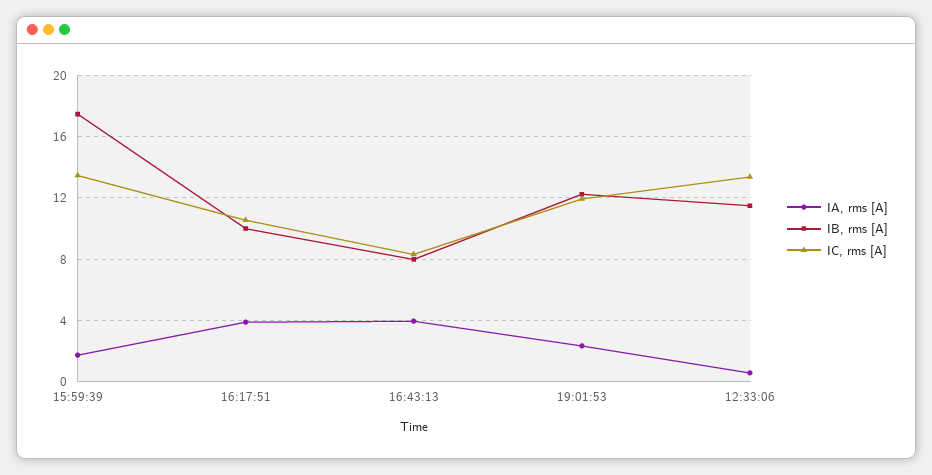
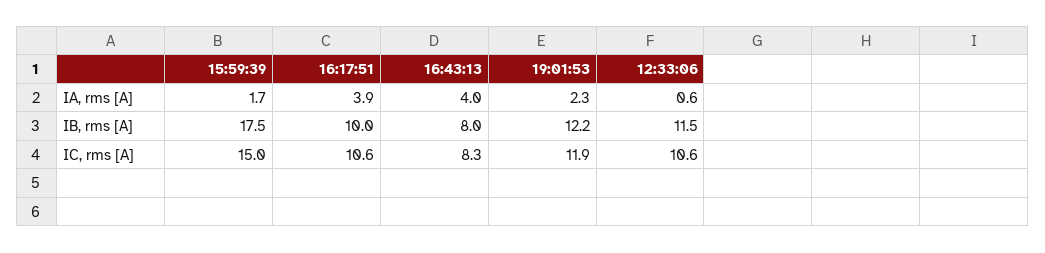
IC, rms [A], 15:59:39: 13.5 -> 15
IC, rms [A], 12:33:06: 13.5 -> 10.6

